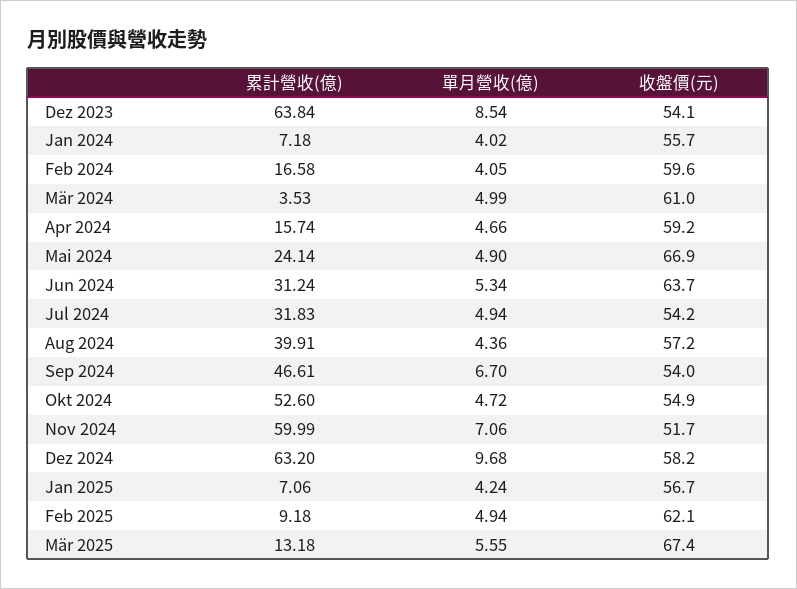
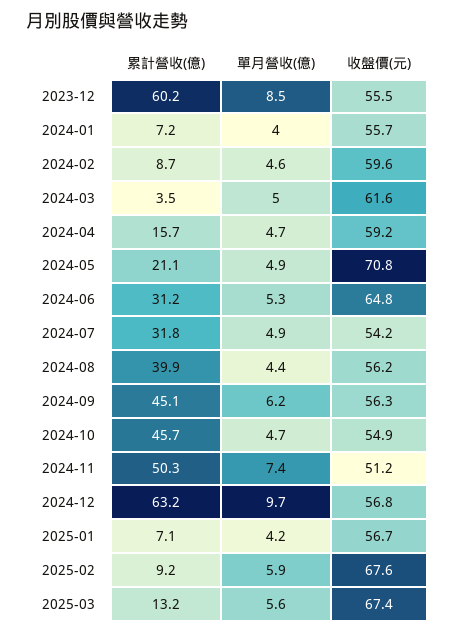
累計營收(億), Dez 2023: 63.84 -> 60.2
收盤價(元), Dez 2023: 54.1 -> 55.5
累計營收(億), Feb 2024: 16.58 -> 8.7
單月營收(億), Feb 2024: 4.05 -> 4.6
收盤價(元), Mär 2024: 61 -> 61.6
累計營收(億), Mai 2024: 24.14 -> 21.1
收盤價(元), Mai 2024: 66.9 -> 70.8
收盤價(元), Jun 2024: 63.7 -> 64.8
收盤價(元), Aug 2024: 57.2 -> 56.2
累計營收(億), Sep 2024: 46.61 -> 45.1
單月營收(億), Sep 2024: 6.7 -> 6.2
收盤價(元), Sep 2024: 54 -> 56.3
累計營收(億), Okt 2024: 52.6 -> 45.7
累計營收(億), Nov 2024: 59.99 -> 50.3
單月營收(億), Nov 2024: 7.06 -> 7.4
收盤價(元), Nov 2024: 51.7 -> 51.2
收盤價(元), Dez 2024: 58.2 -> 56.8
單月營收(億), Feb 2025: 4.94 -> 5.9
收盤價(元), Feb 2025: 62.1 -> 67.6

